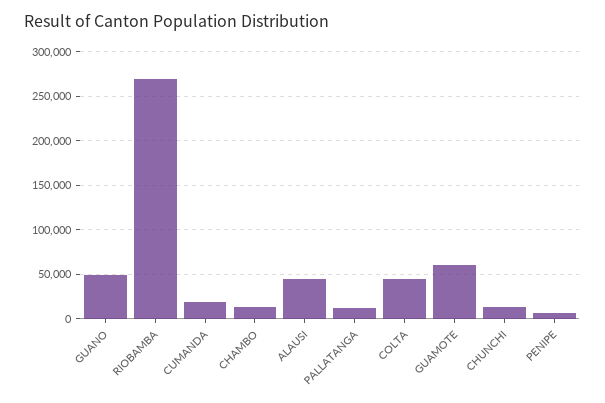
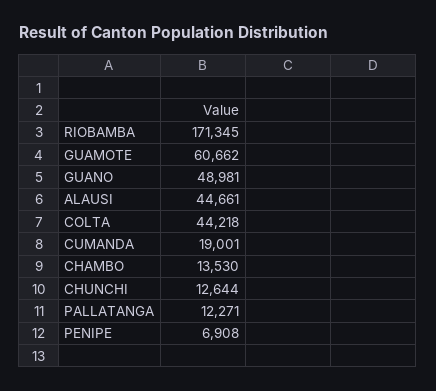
RIOBAMBA: 270000 -> 171345

